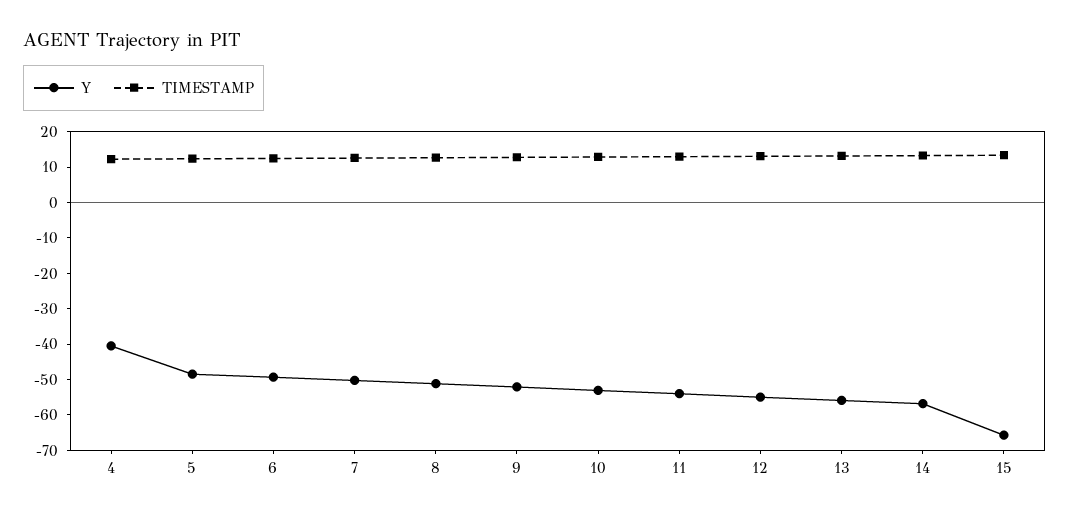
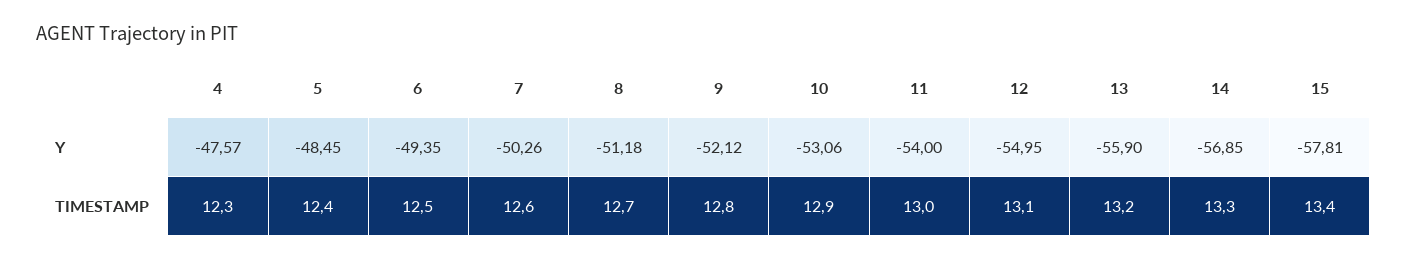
Y, 4: -40 -> -47.57
Y, 15: -65 -> -57.81

